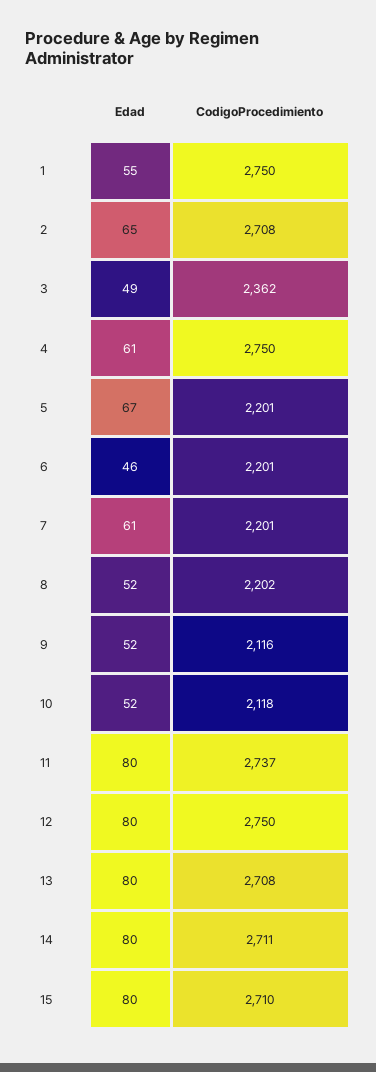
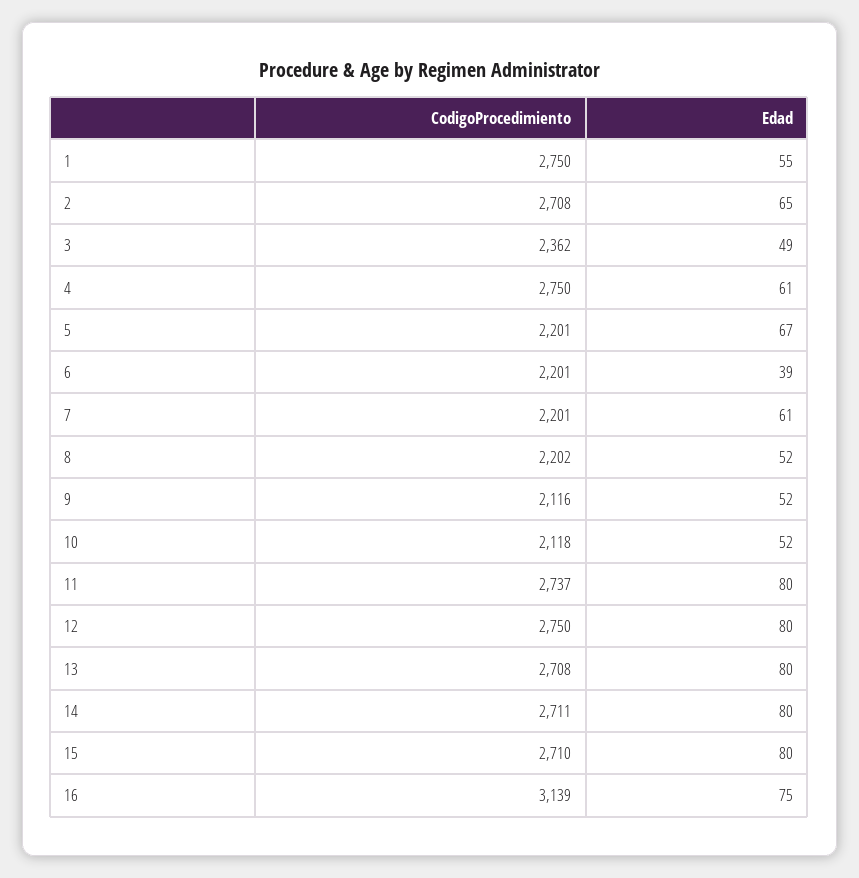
Edad, 6: 46 -> 39
CodigoProcedimiento, 16: none -> 3139
Edad, 16: none -> 75

